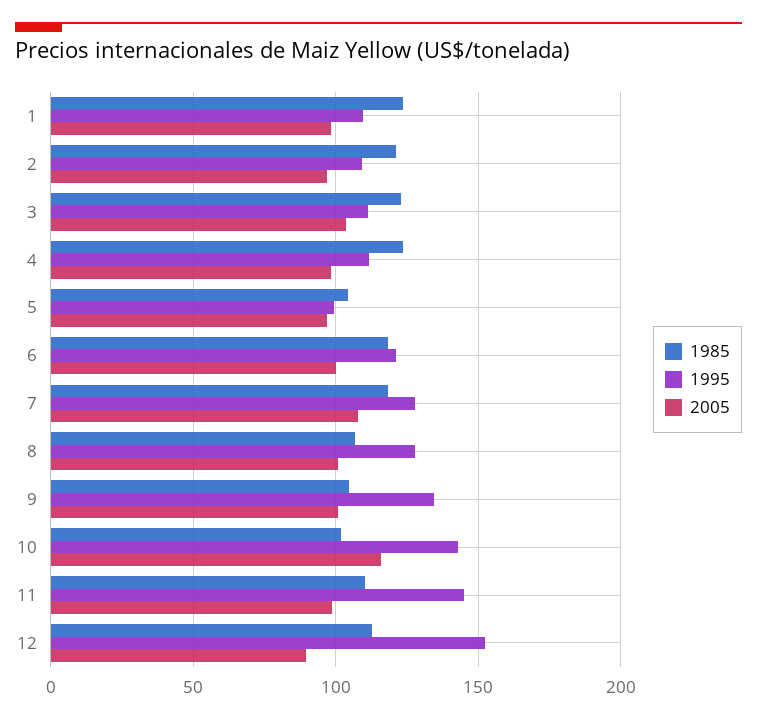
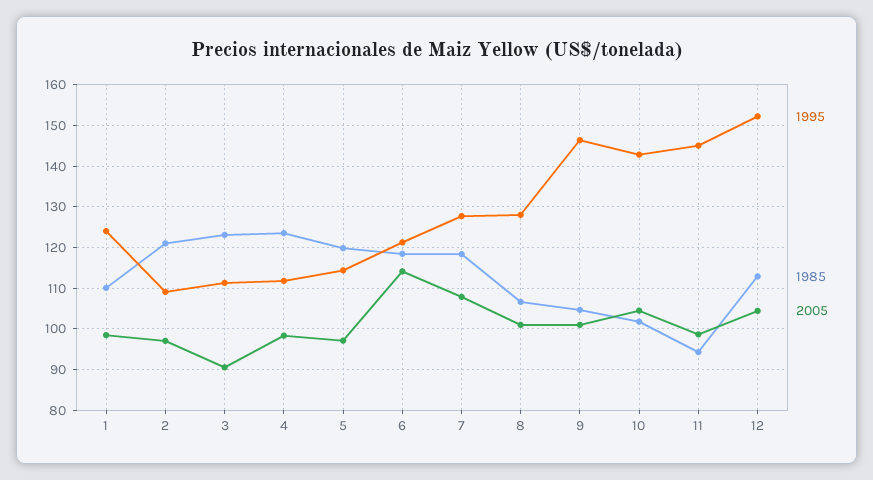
1985, 1: 125 -> 110
1995, 1: 110 -> 124
2005, 3: 105 -> 90
1985, 5: 105 -> 120
1995, 5: 100 -> 114
2005, 6: 100 -> 114
1995, 9: 135 -> 146
2005, 10: 115 -> 104
1985, 11: 110 -> 94
2005, 12: 90 -> 104

